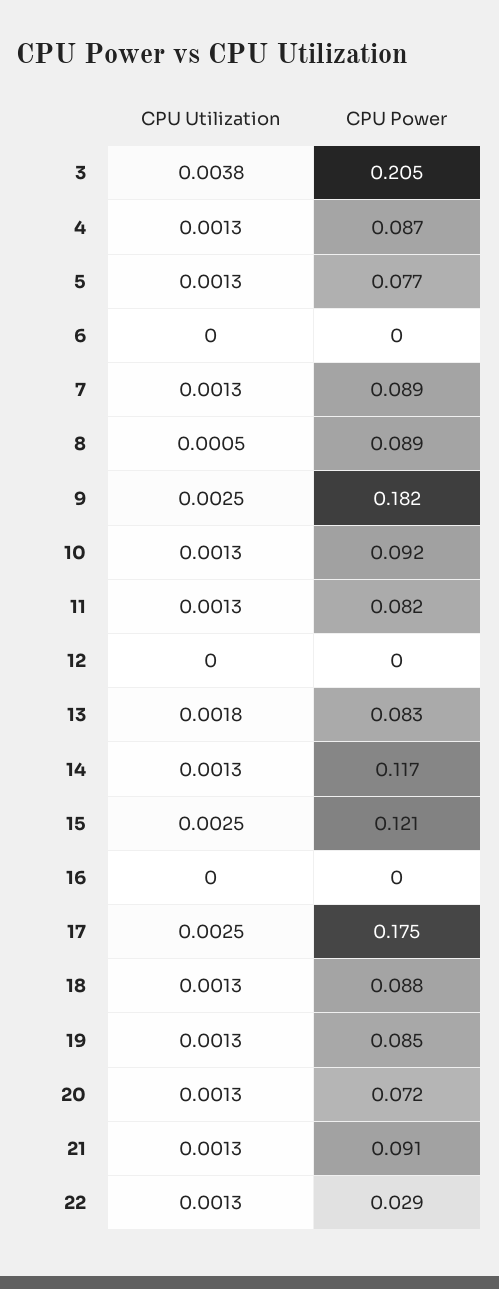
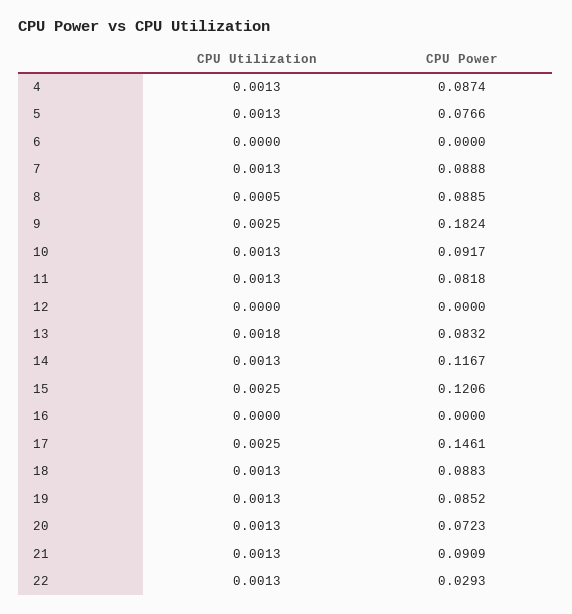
CPU Utilization, 3: 0.0038 -> none
CPU Power, 3: 0.205 -> none
CPU Power, 17: 0.175 -> 0.1461

